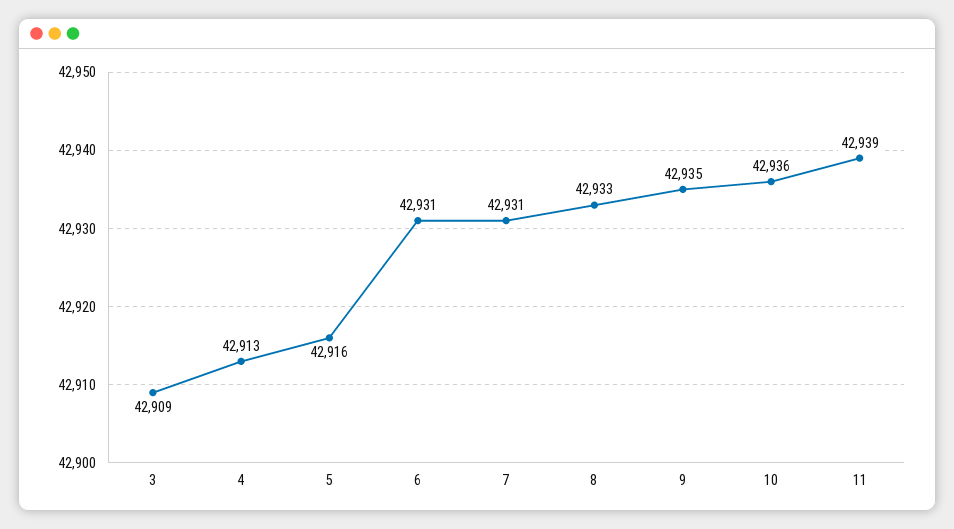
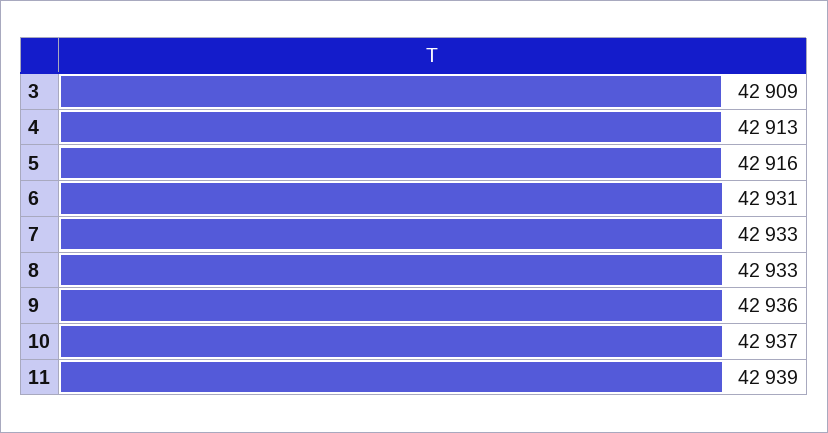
7: 42931 -> 42933
9: 42935 -> 42936
10: 42936 -> 42937

